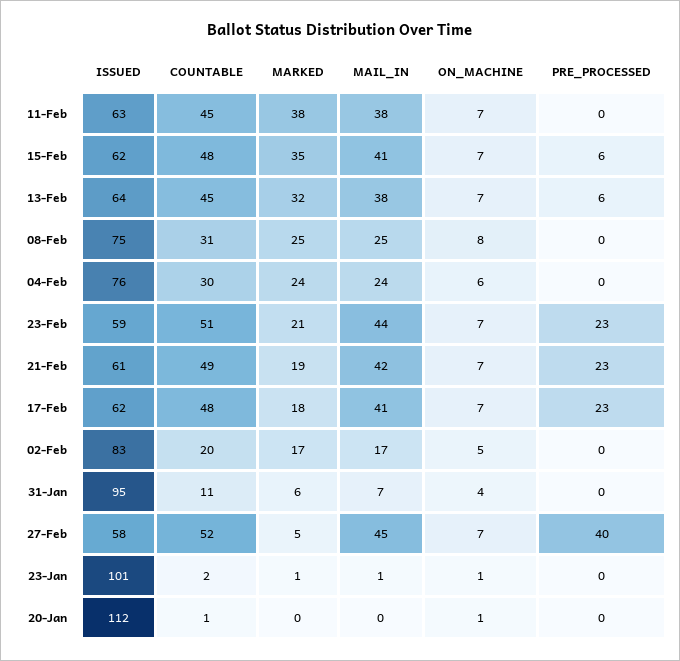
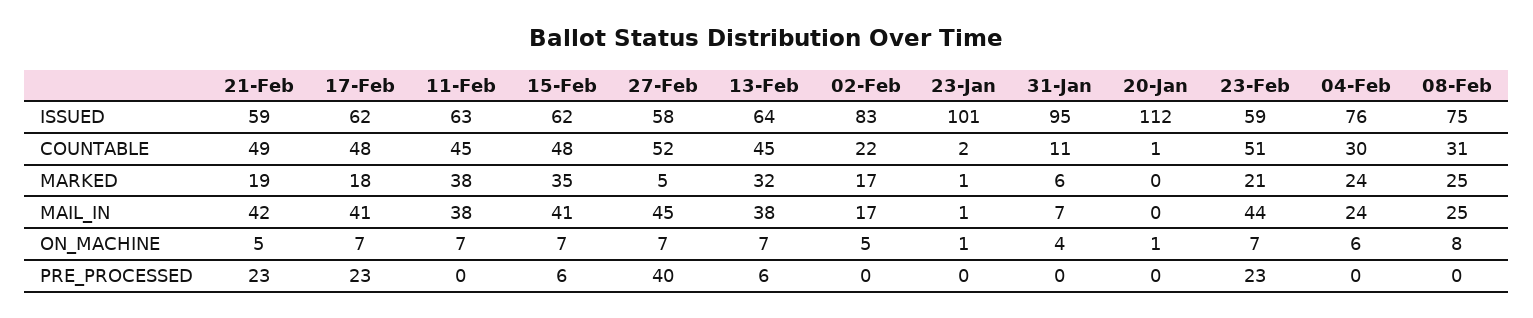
ISSUED, 21-Feb: 61 -> 59
ON_MACHINE, 21-Feb: 7 -> 5
COUNTABLE, 02-Feb: 20 -> 22

